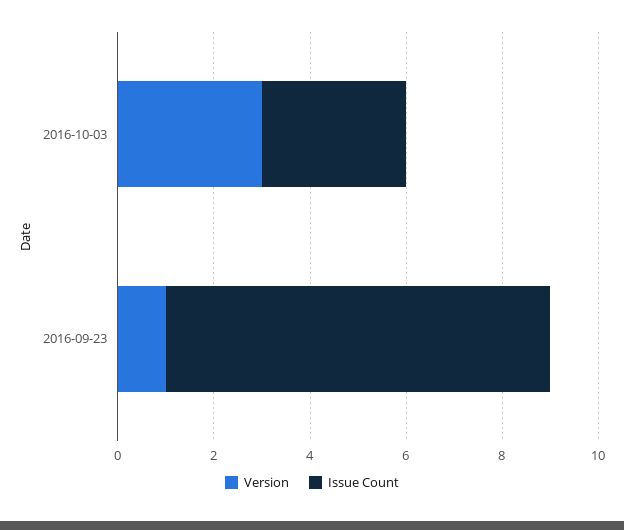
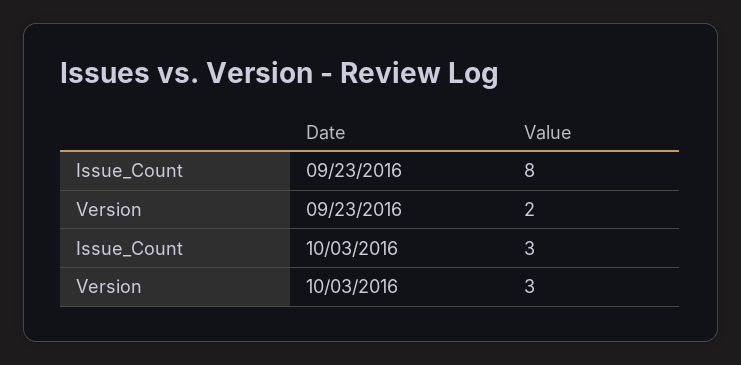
Version, 2016-09-23: 1 -> 2

